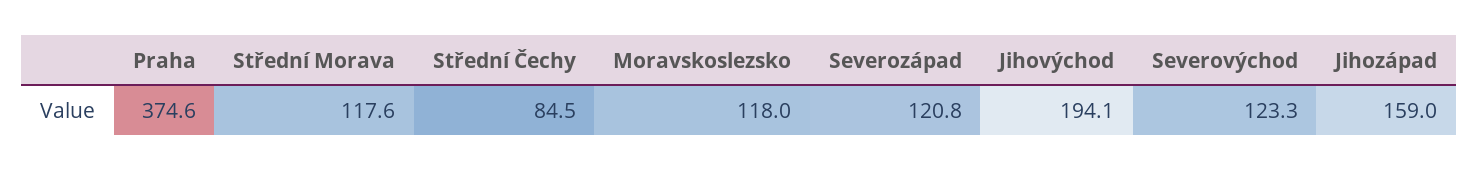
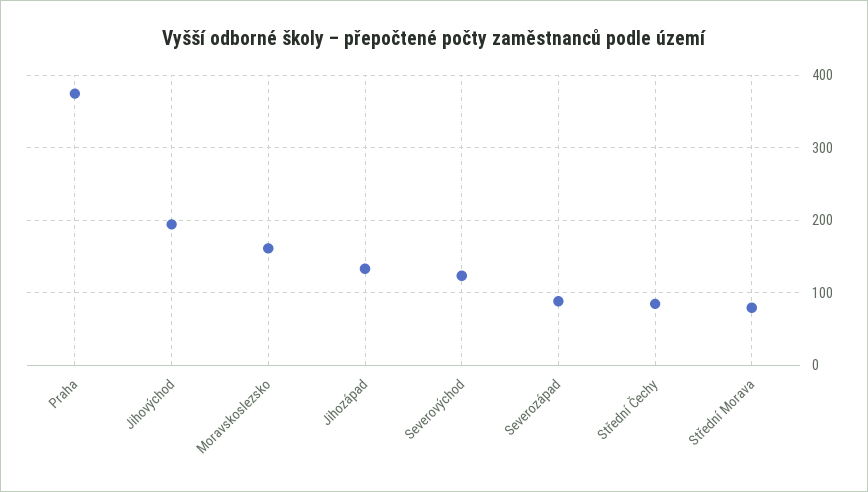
Střední Morava: 117.6 -> 80
Moravskoslezsko: 118 -> 160
Severozápad: 120.8 -> 90
Jihozápad: 159 -> 130

